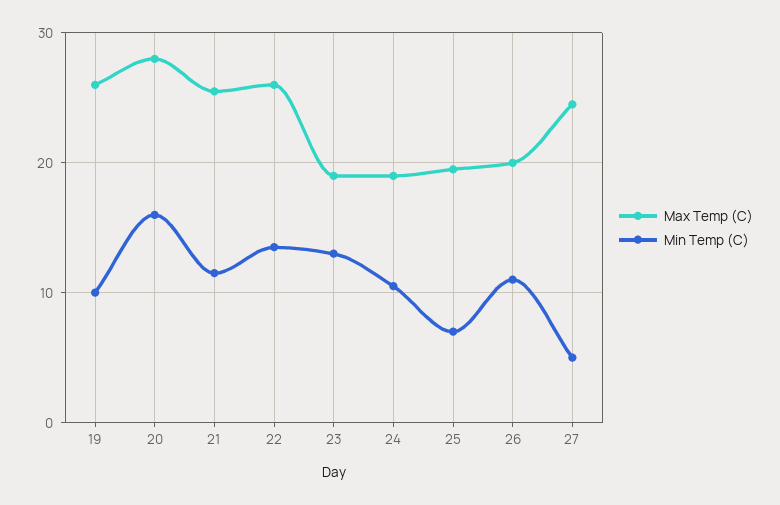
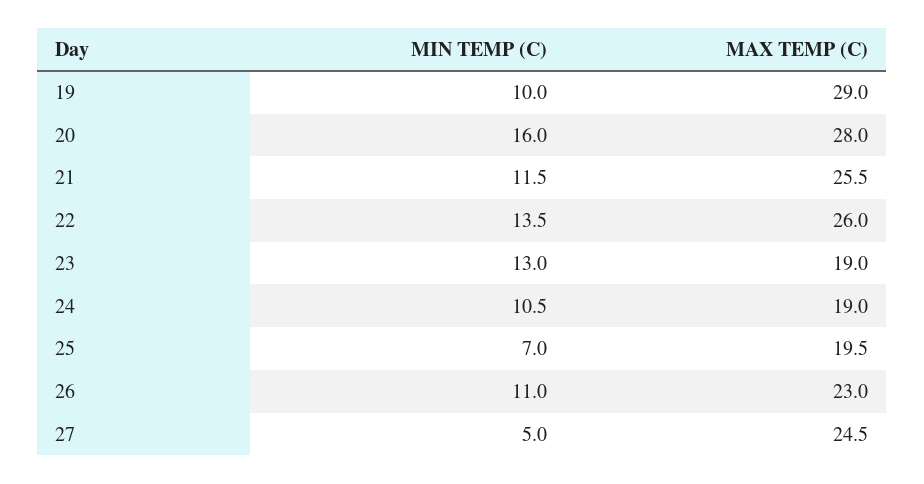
Max Temp (C), 19: 26 -> 29
Max Temp (C), 26: 20 -> 23

